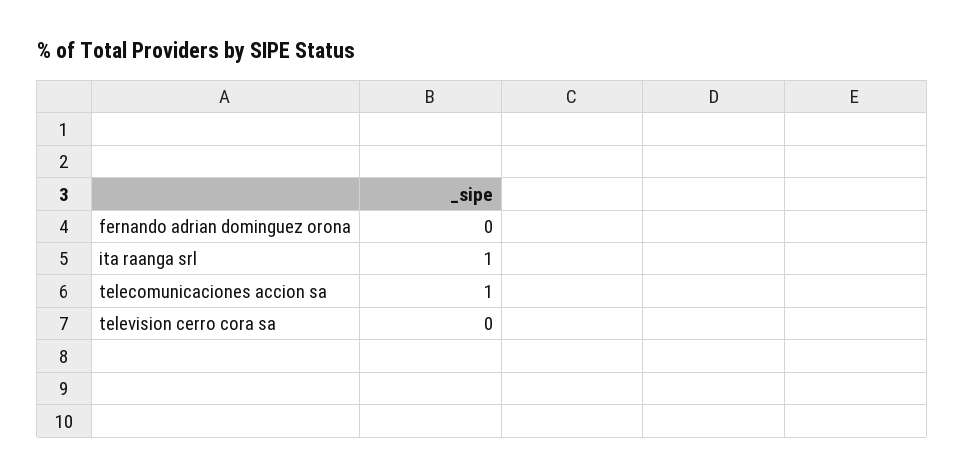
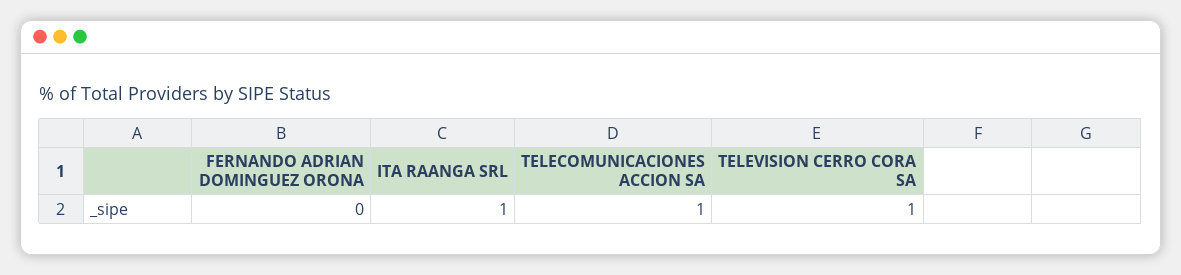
television cerro cora sa: 0 -> 1

